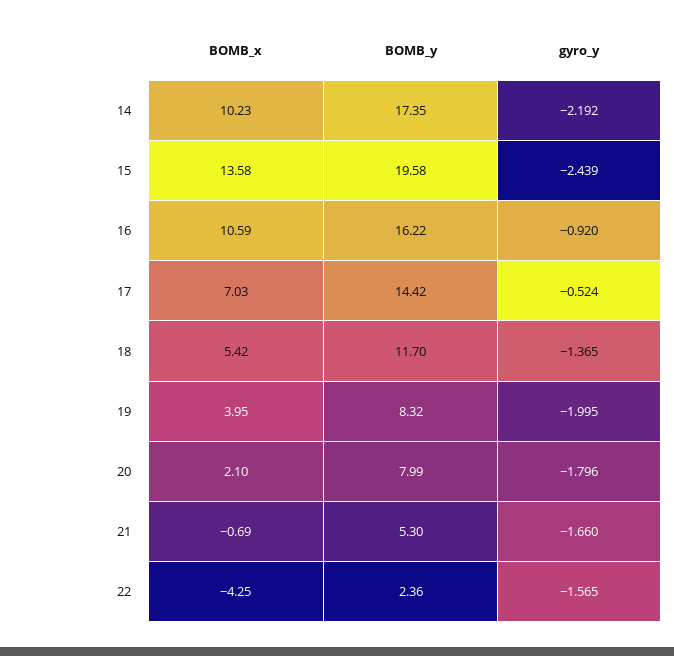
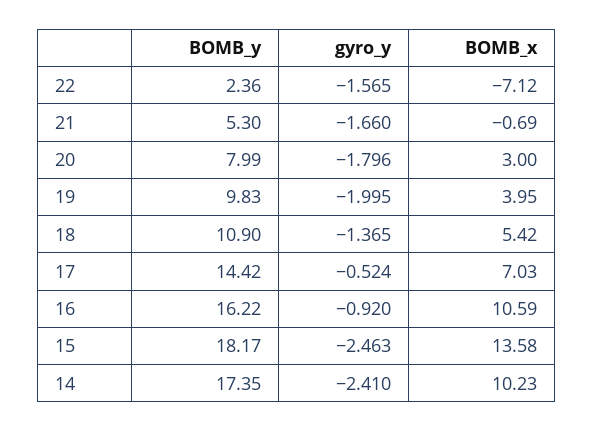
gyro_y, 14: -2.192 -> -2.41
BOMB_y, 15: 19.58 -> 18.17
gyro_y, 15: -2.439 -> -2.463
BOMB_y, 18: 11.7 -> 10.9
BOMB_y, 19: 8.32 -> 9.83
BOMB_x, 20: 2.1 -> 3
BOMB_x, 22: -4.25 -> -7.12

